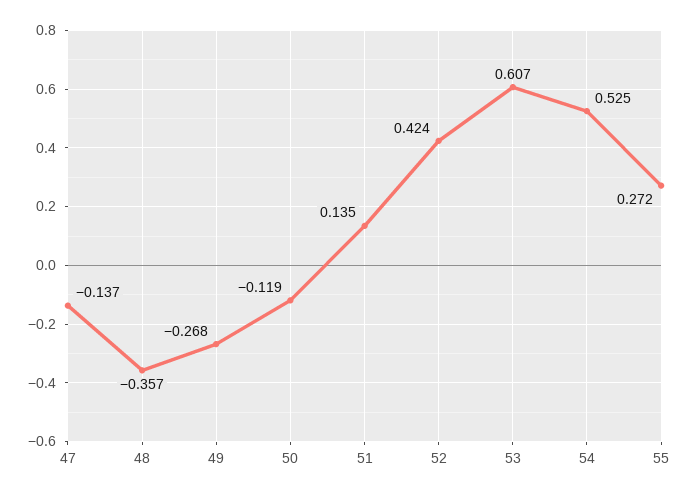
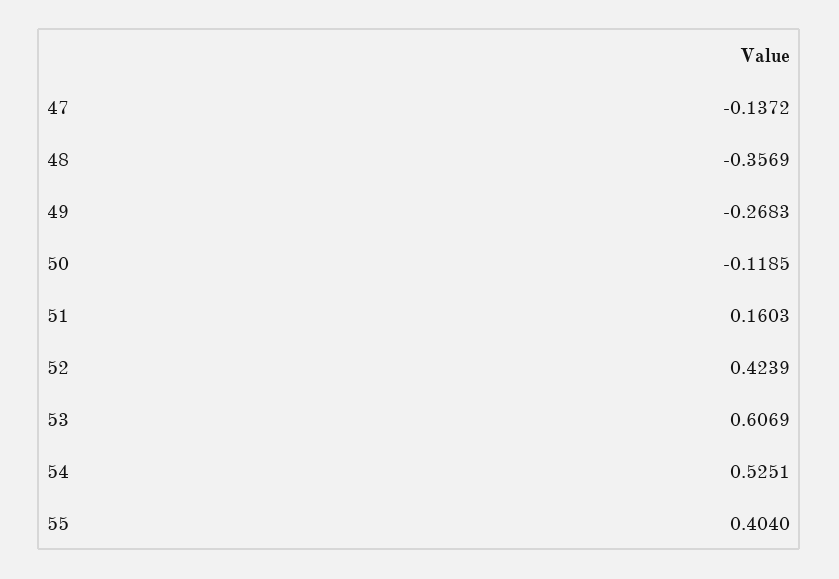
51: 0.135 -> 0.1603
55: 0.272 -> 0.404

